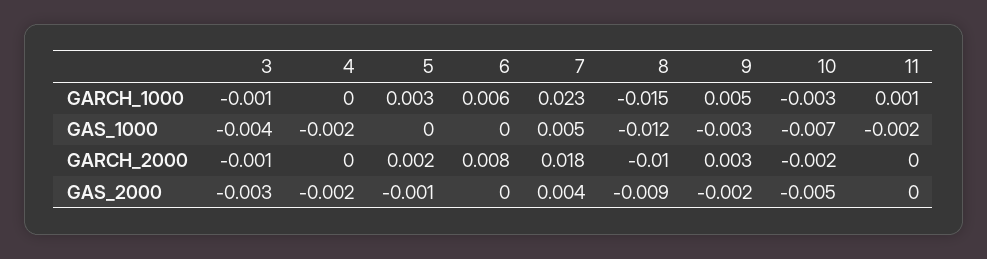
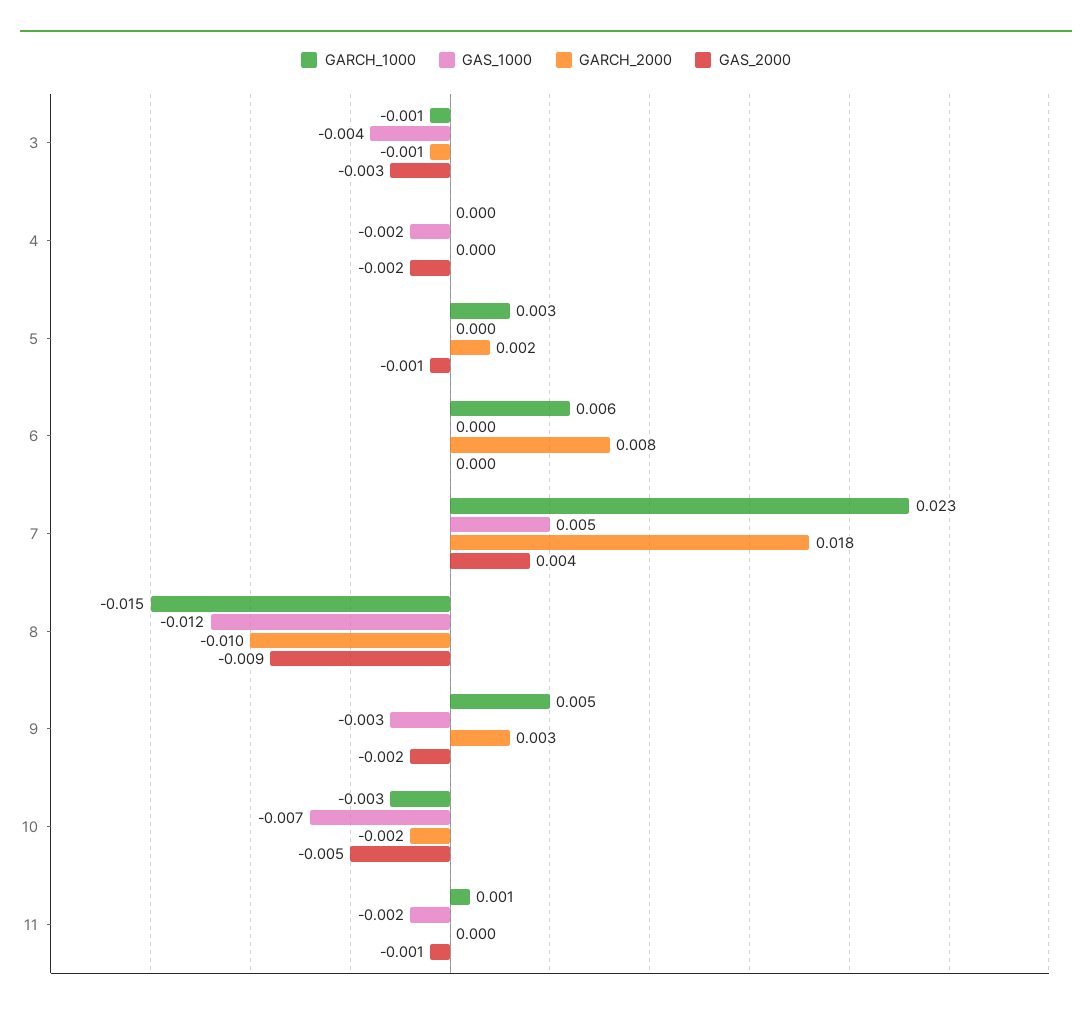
GAS_2000, 11: 0 -> -0.001

